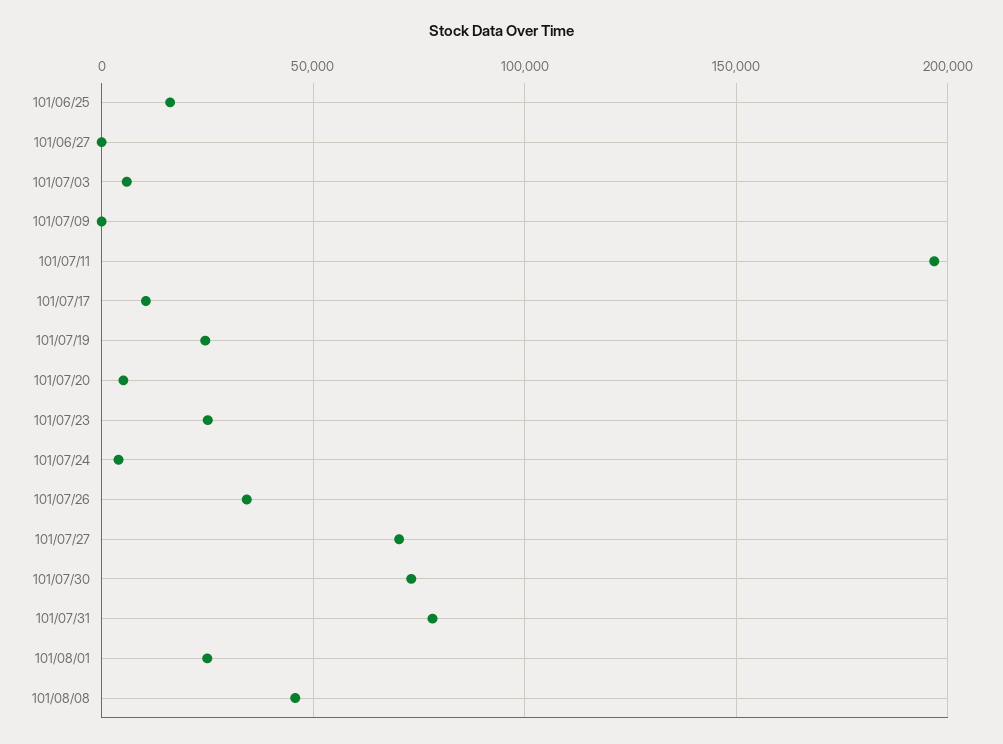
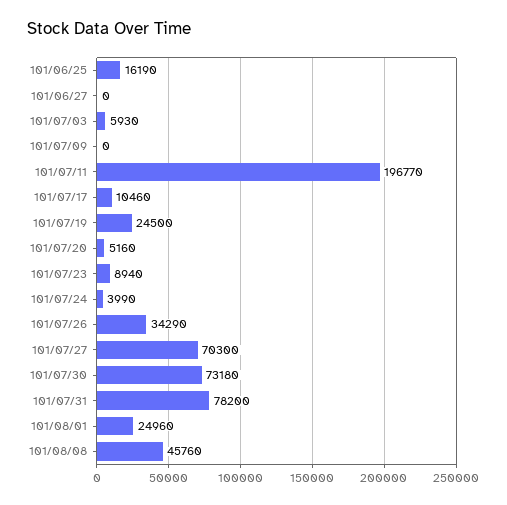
101/07/23: 25000 -> 8940

